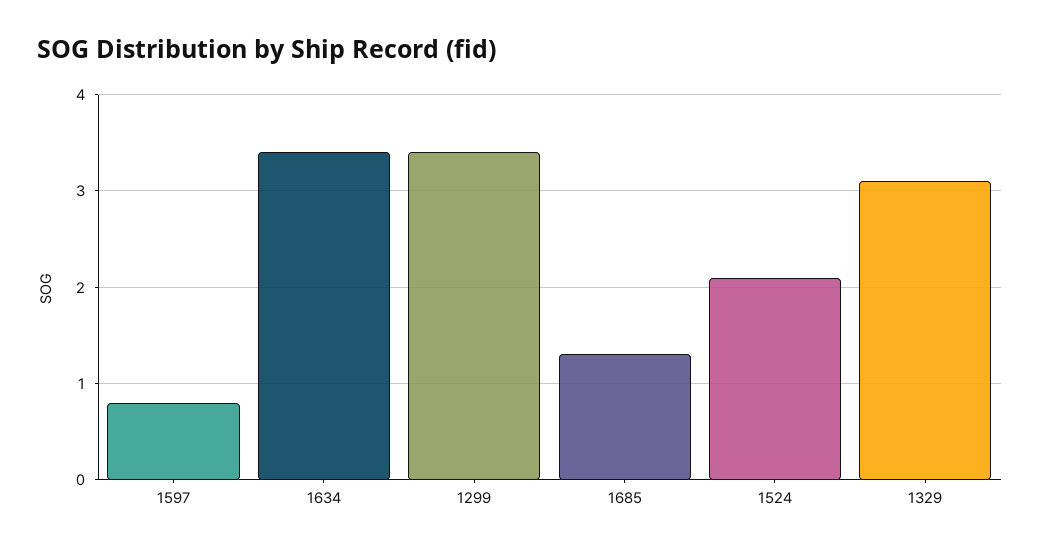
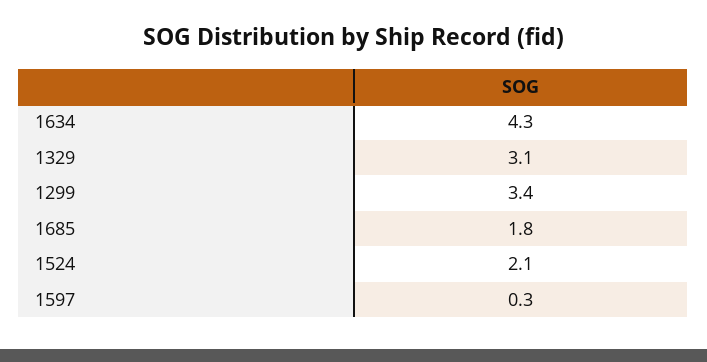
1597: 0.8 -> 0.3
1634: 3.4 -> 4.3
1685: 1.3 -> 1.8

